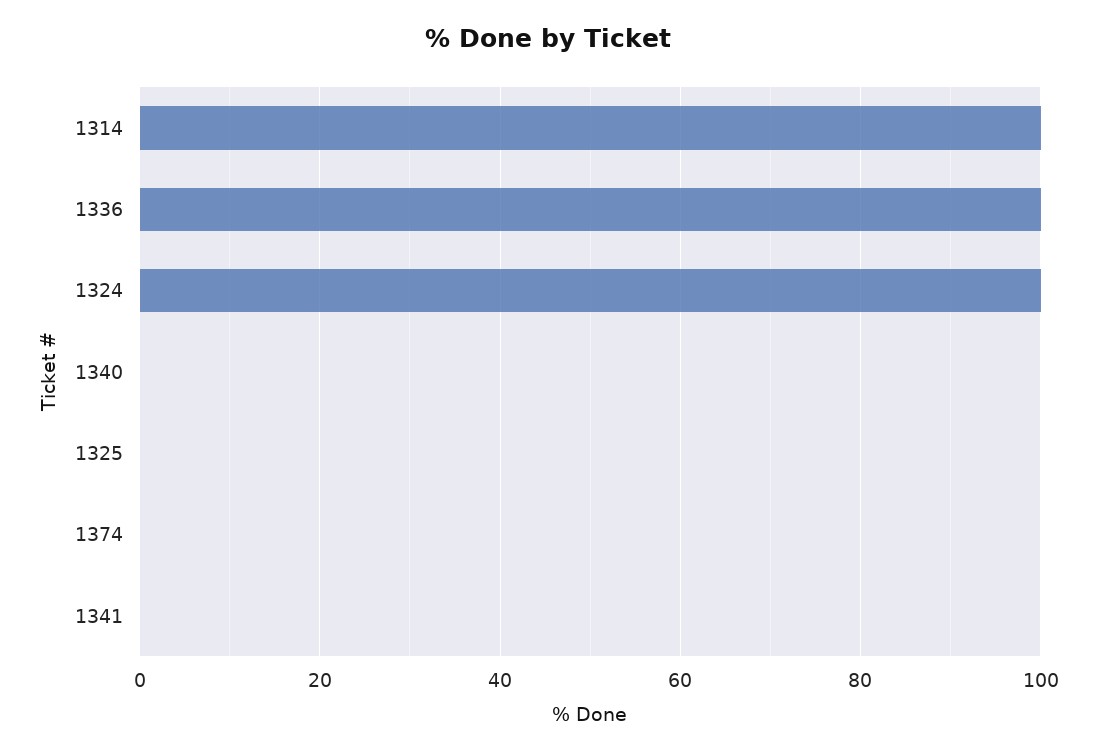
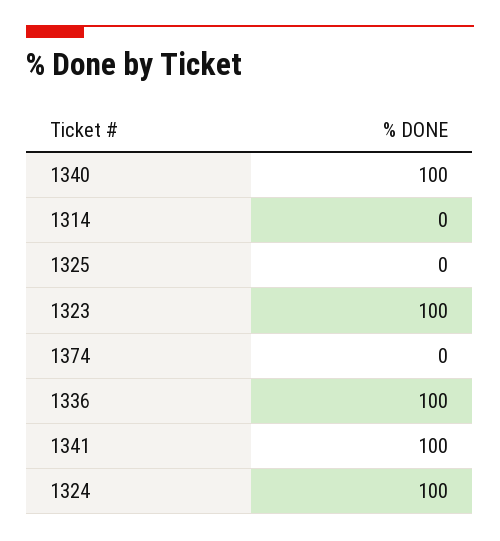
1314: 100 -> 0
1340: 0 -> 100
1341: 0 -> 100
1323: none -> 100

